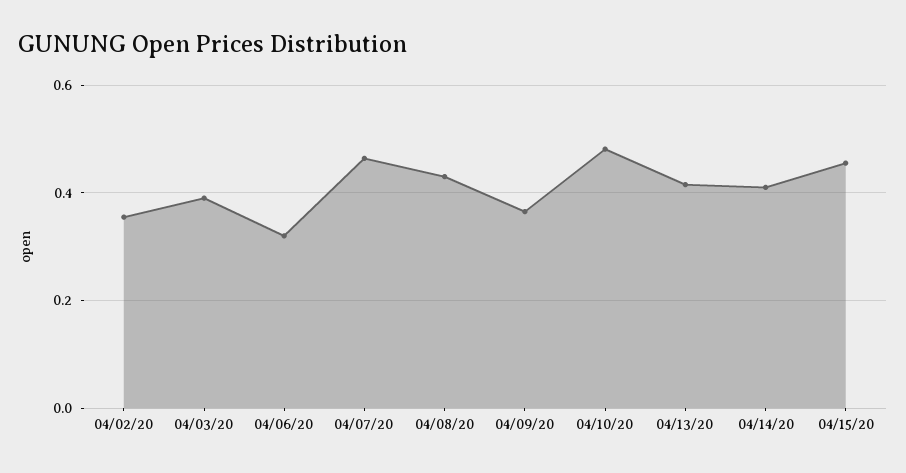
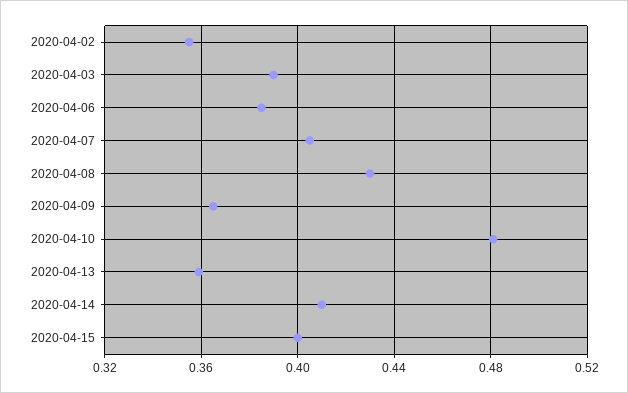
04/06/20: 0.32 -> 0.385
04/07/20: 0.46 -> 0.405
04/13/20: 0.42 -> 0.36
04/15/20: 0.46 -> 0.4

